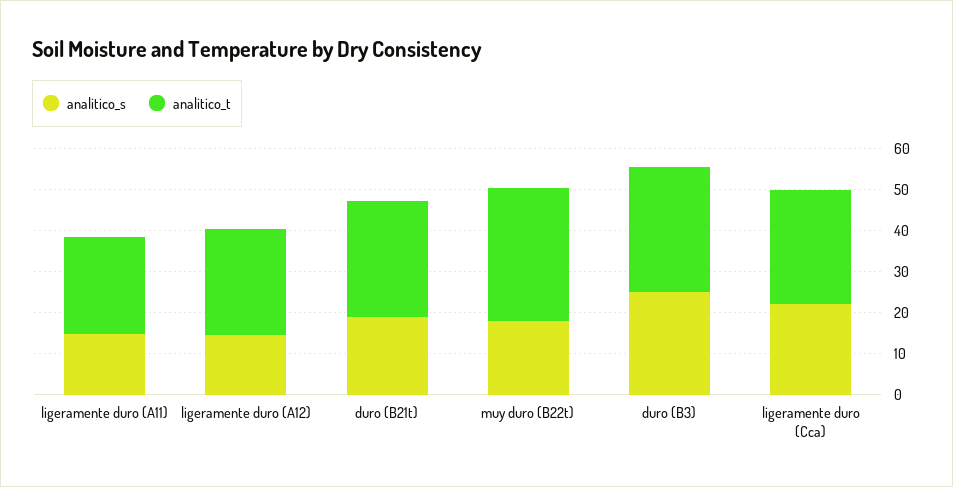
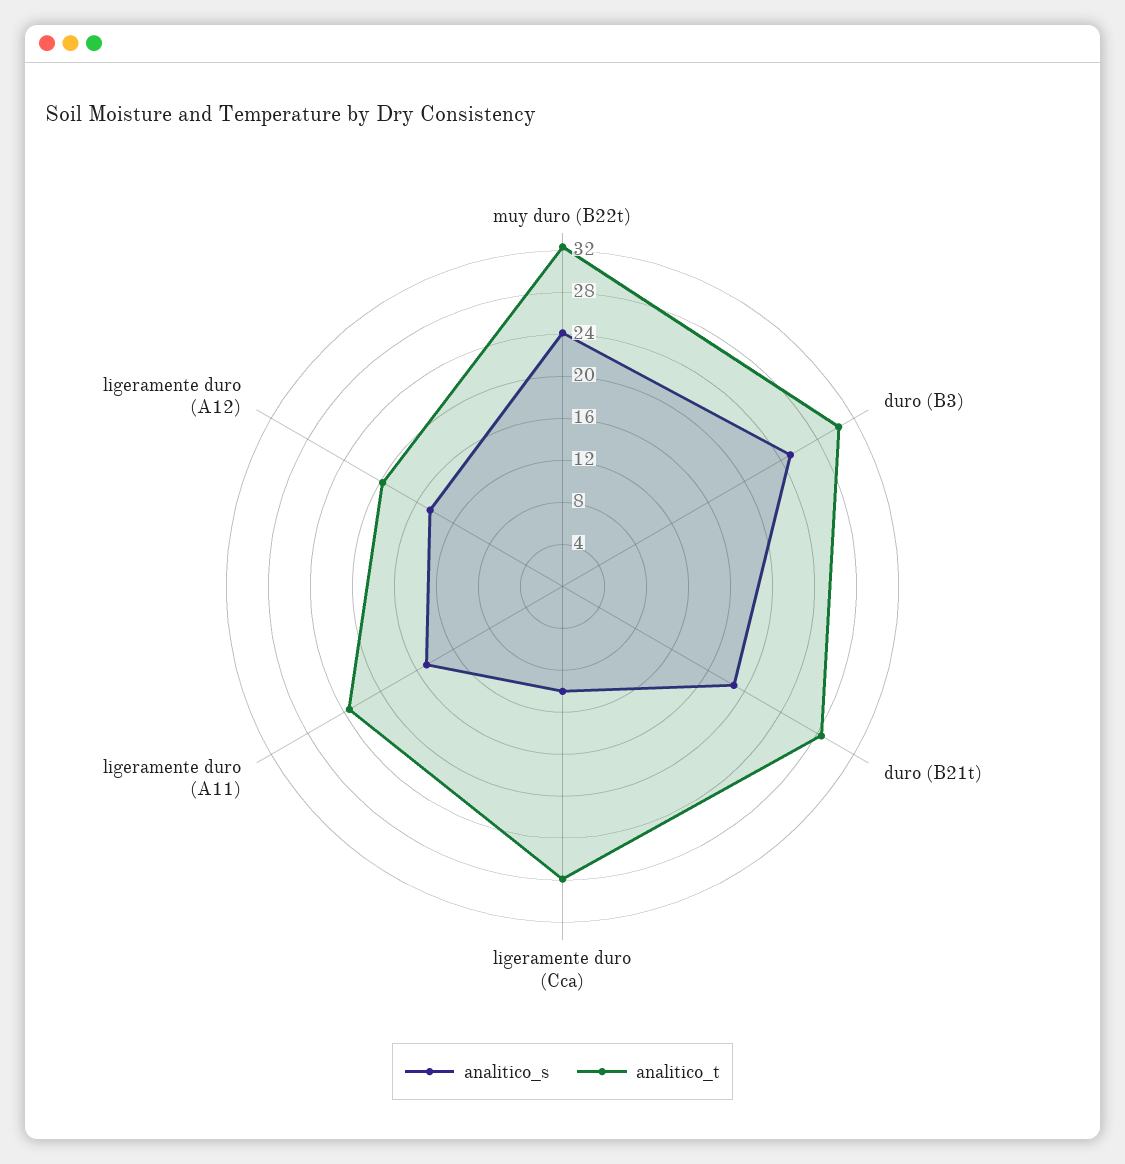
analitico_t, ligeramente duro (A12): 26 -> 20
analitico_s, muy duro (B22t): 18 -> 24
analitico_s, ligeramente duro (Cca): 22 -> 10

